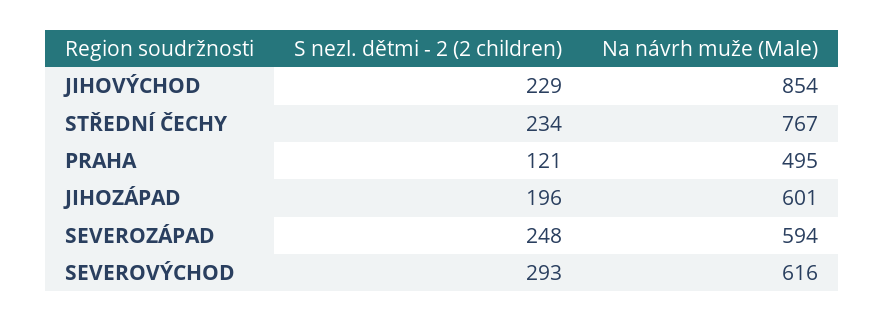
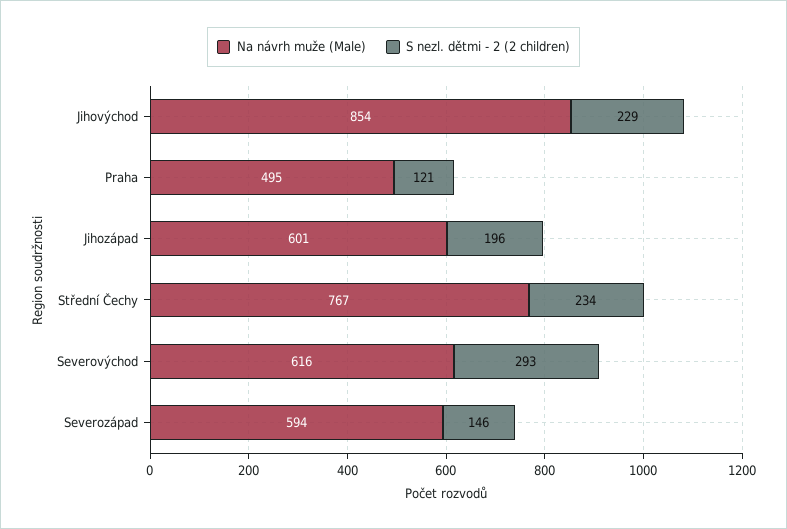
S nezl. dětmi - 2 (2 children), SEVEROZÁPAD: 248 -> 146

